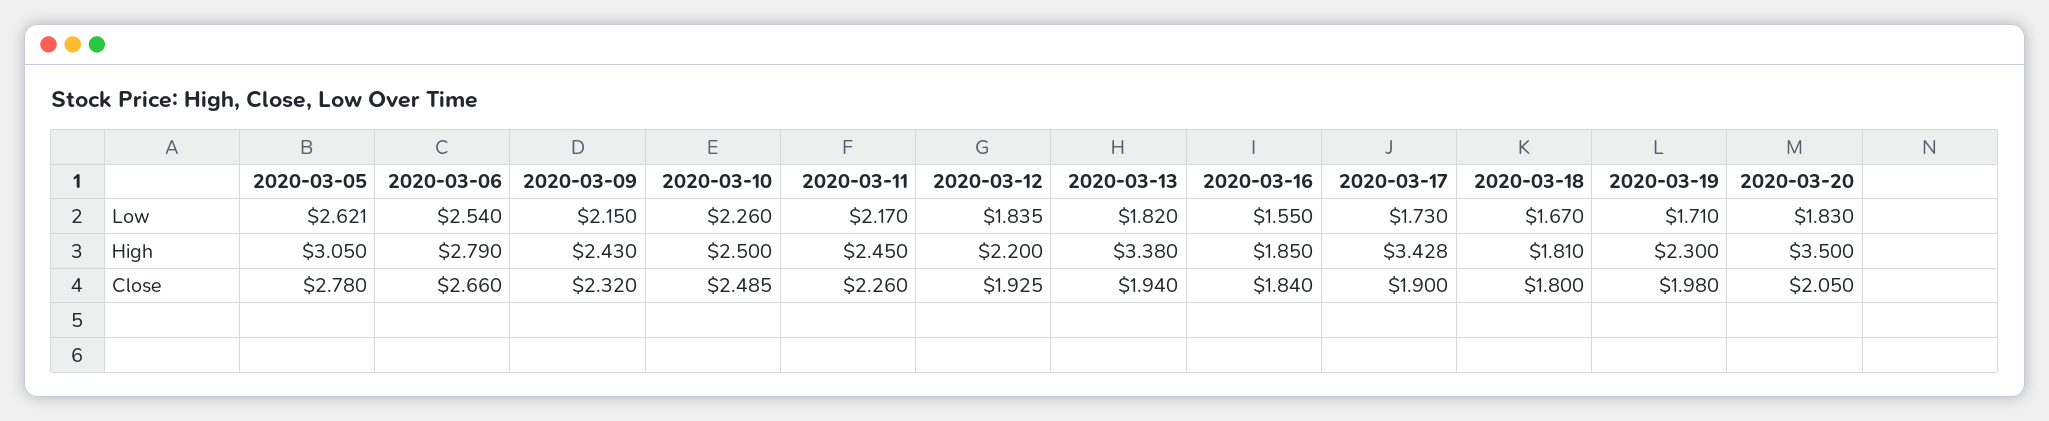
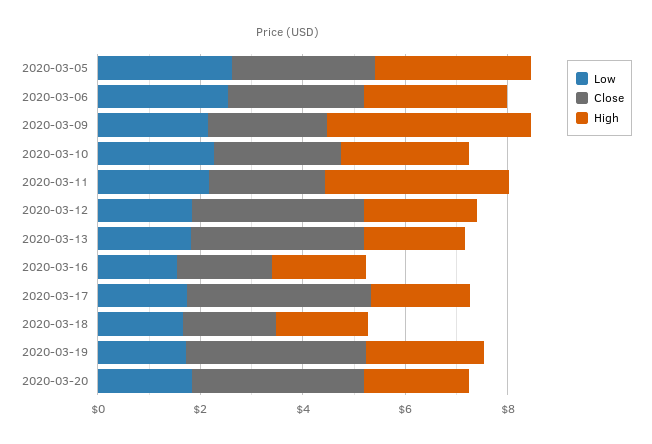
High, 2020-03-09: 2.43 -> 4
High, 2020-03-11: 2.45 -> 3.5
High, 2020-03-13: 3.38 -> 2
High, 2020-03-17: 3.428 -> 2
High, 2020-03-20: 3.5 -> 2
Close, 2020-03-12: 1.925 -> 3.5
Close, 2020-03-13: 1.94 -> 3.5
Close, 2020-03-17: 1.9 -> 3.5
Close, 2020-03-19: 1.98 -> 3.5
Close, 2020-03-20: 2.05 -> 3.5

